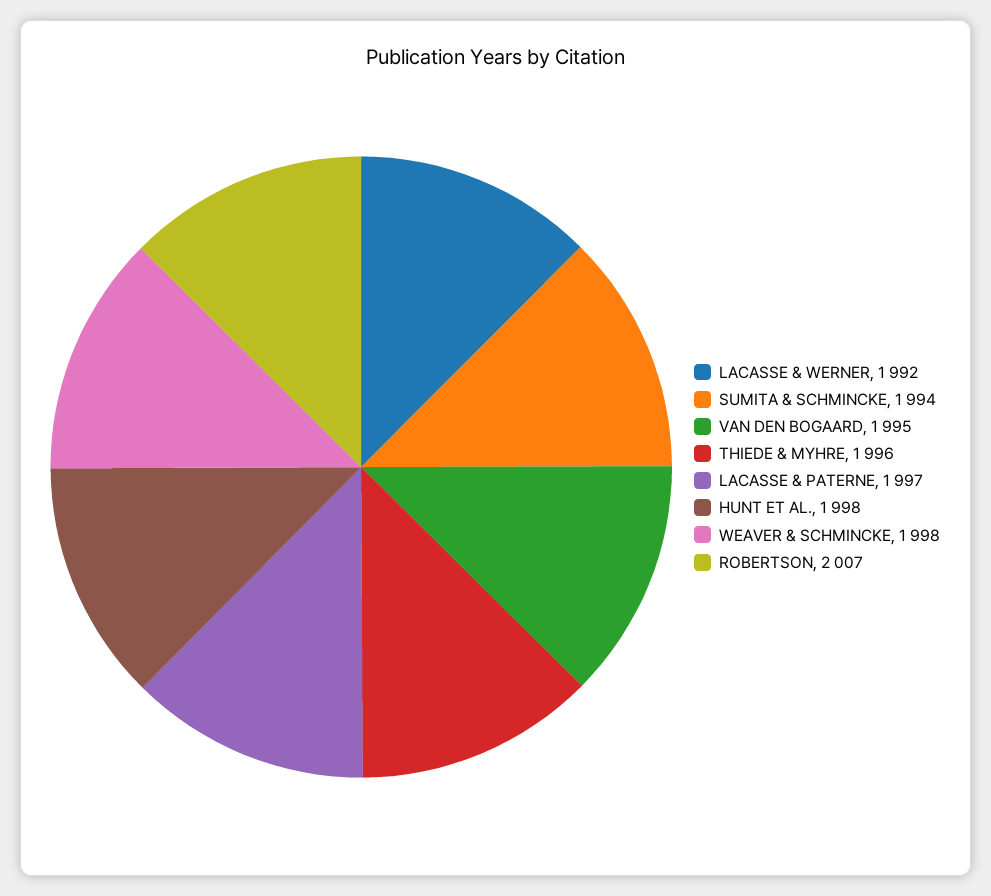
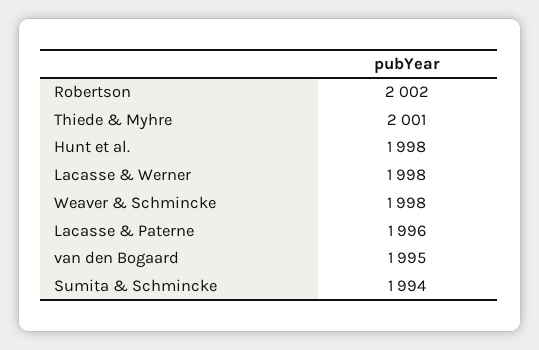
LACASSE & WERNER: 1992 -> 1998
THIEDE & MYHRE: 1996 -> 2001
LACASSE & PATERNE: 1997 -> 1996
ROBERTSON: 2007 -> 2002

